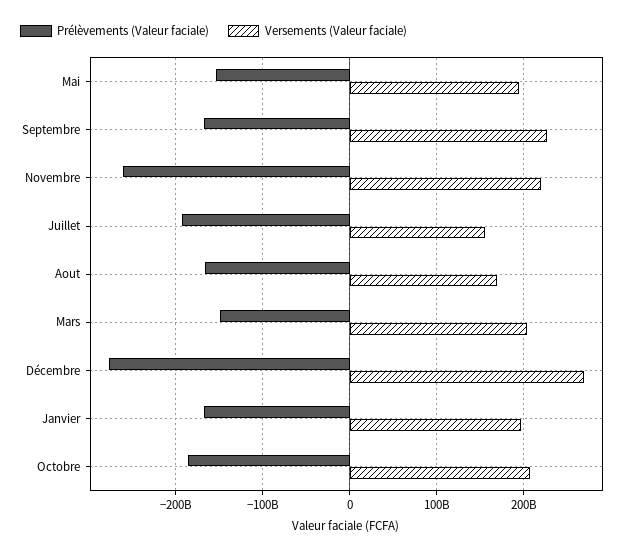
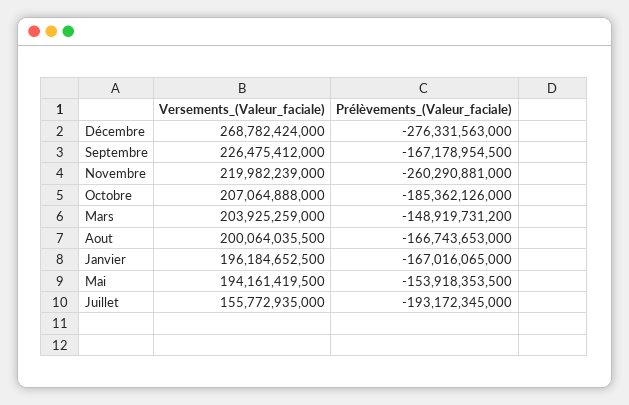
Versements (Valeur faciale), Aout: 170000000000 -> 200064035500

